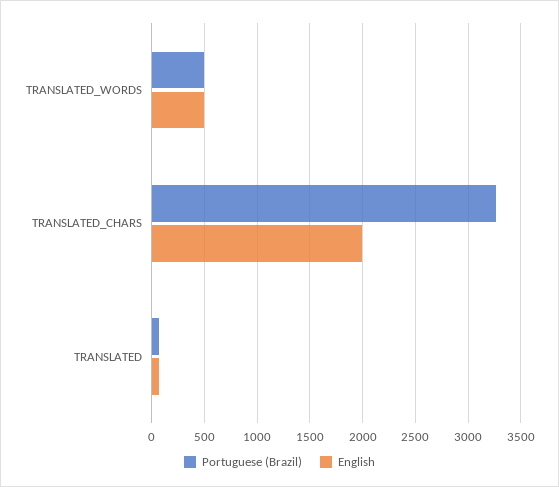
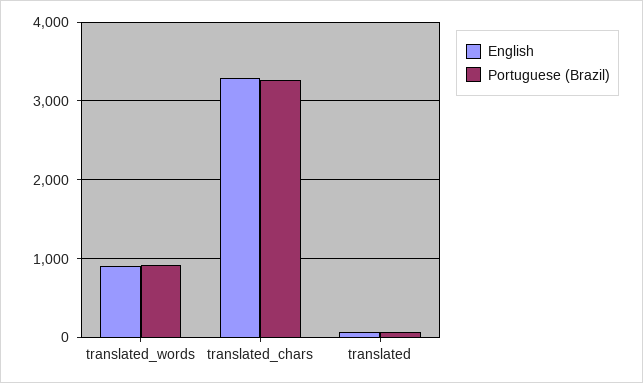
Portuguese (Brazil), TRANSLATED_WORDS: 500 -> 900
English, TRANSLATED_WORDS: 500 -> 900
English, TRANSLATED_CHARS: 2000 -> 3300

